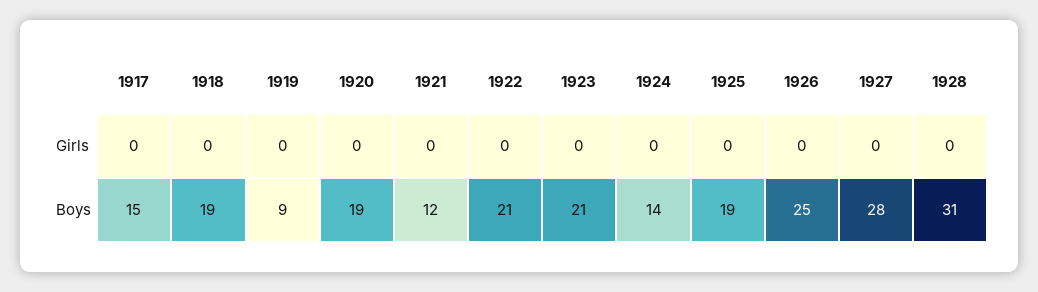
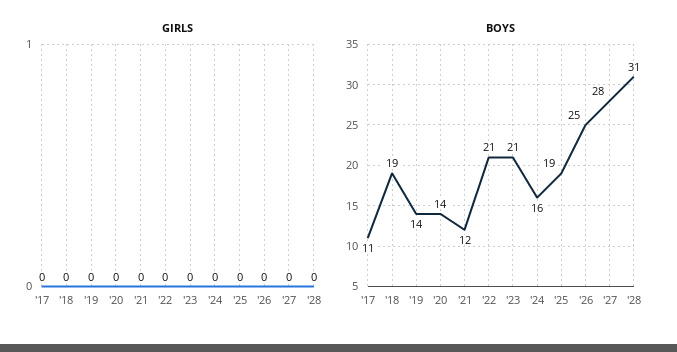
Boys, 1917: 15 -> 11
Boys, 1919: 9 -> 14
Boys, 1920: 19 -> 14
Boys, 1924: 14 -> 16

